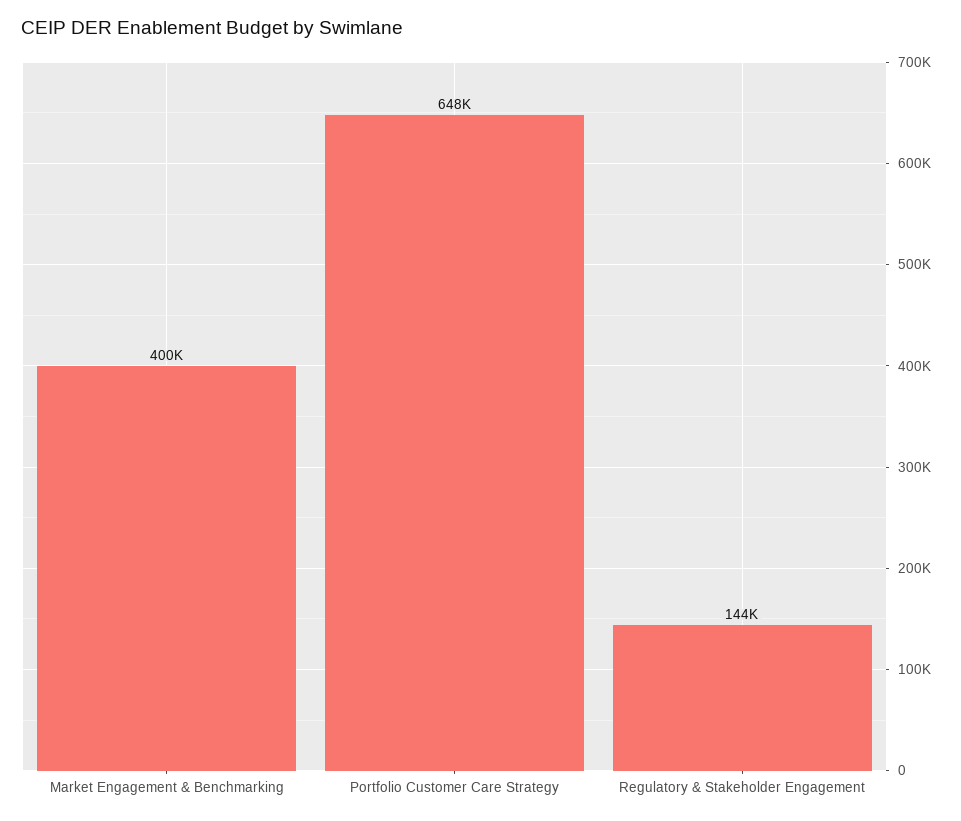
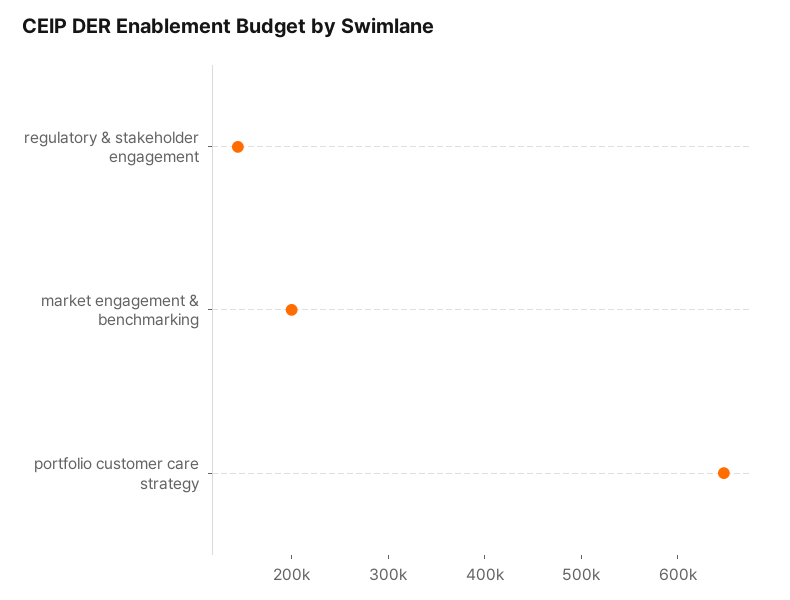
Market Engagement & Benchmarking: 400000 -> 200000

